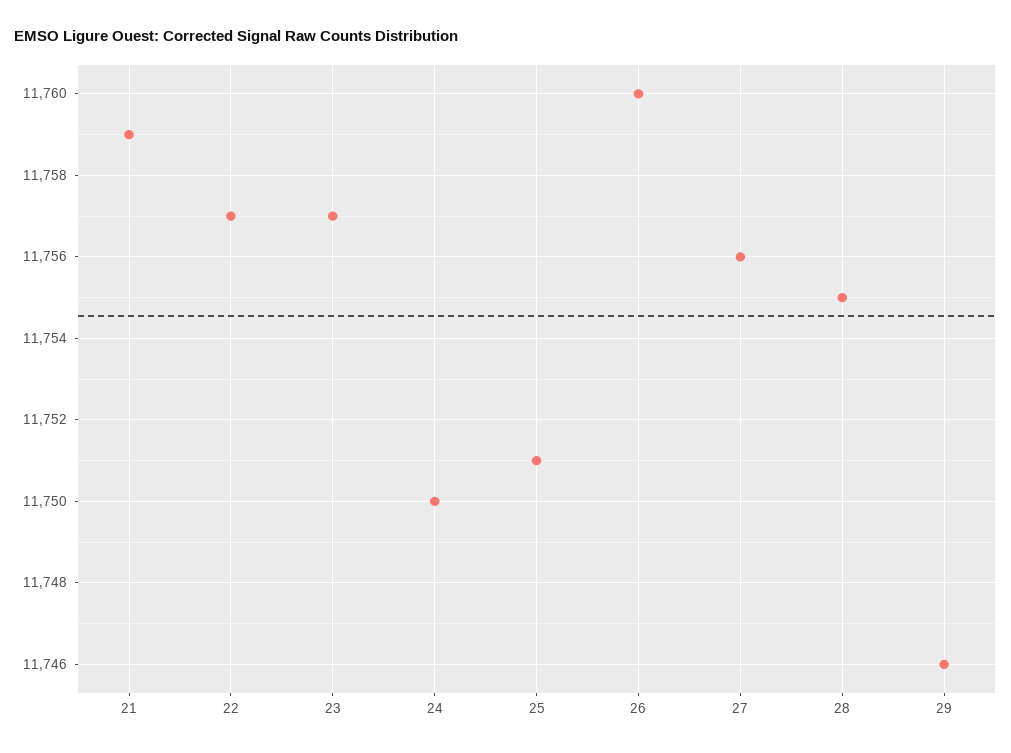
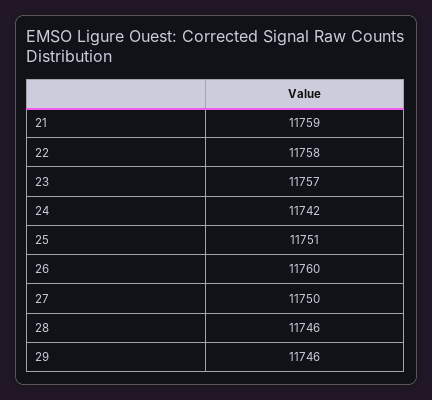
22: 11757 -> 11758
24: 11750 -> 11742
27: 11756 -> 11750
28: 11755 -> 11746

